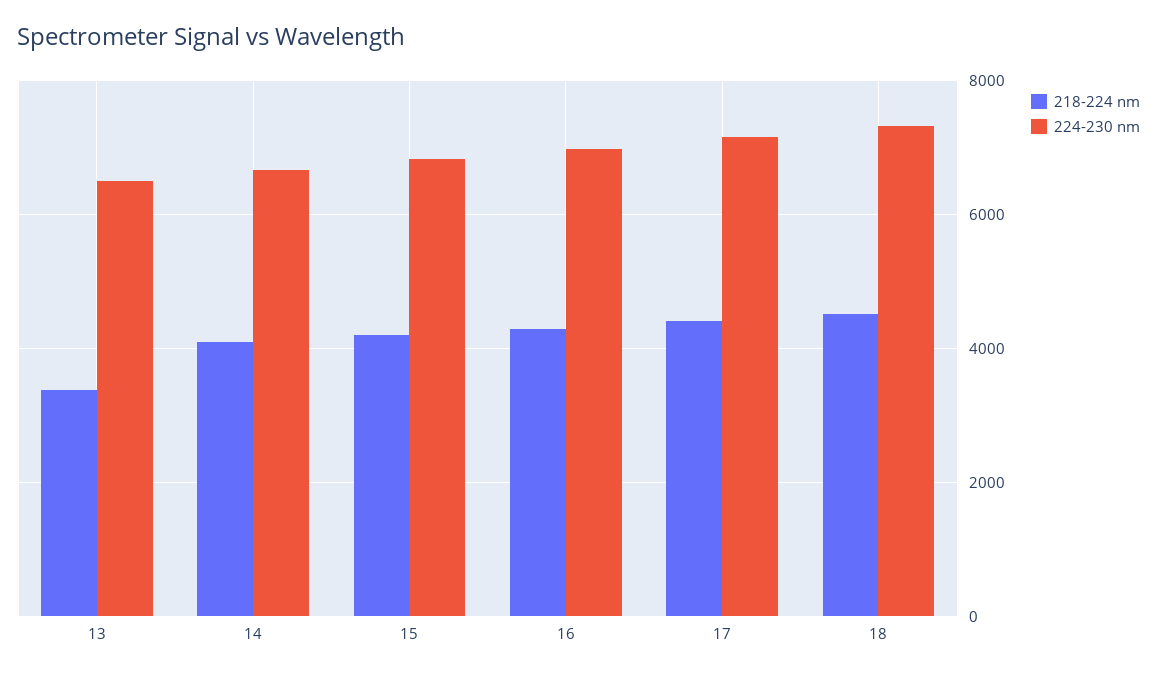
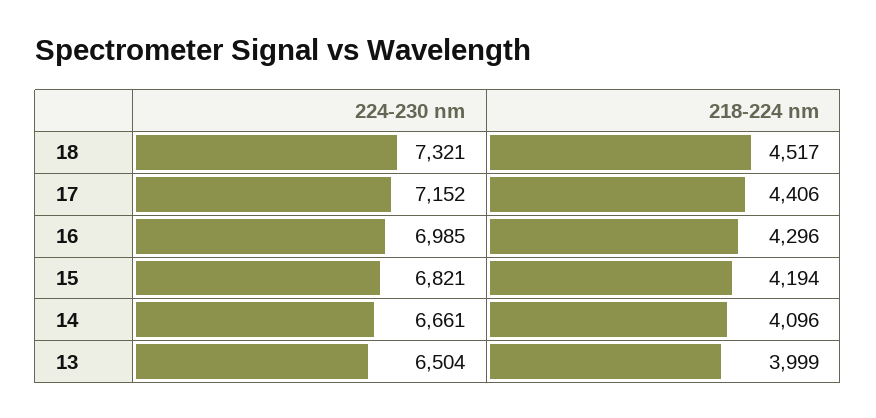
218-224 nm, 13: 3400 -> 3999

